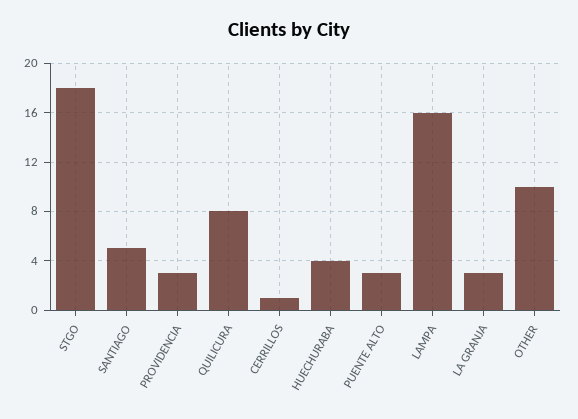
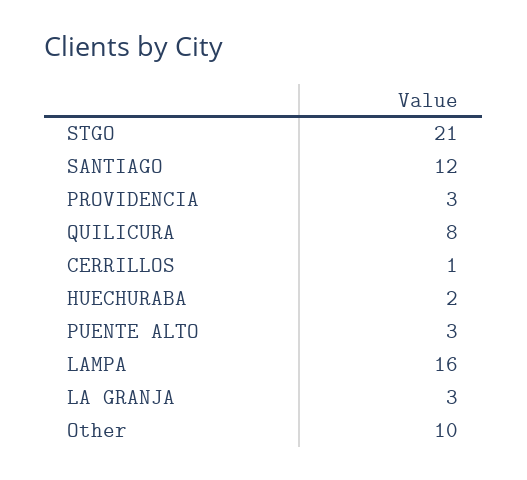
STGO: 18 -> 21
SANTIAGO: 5 -> 12
HUECHURABA: 4 -> 2

